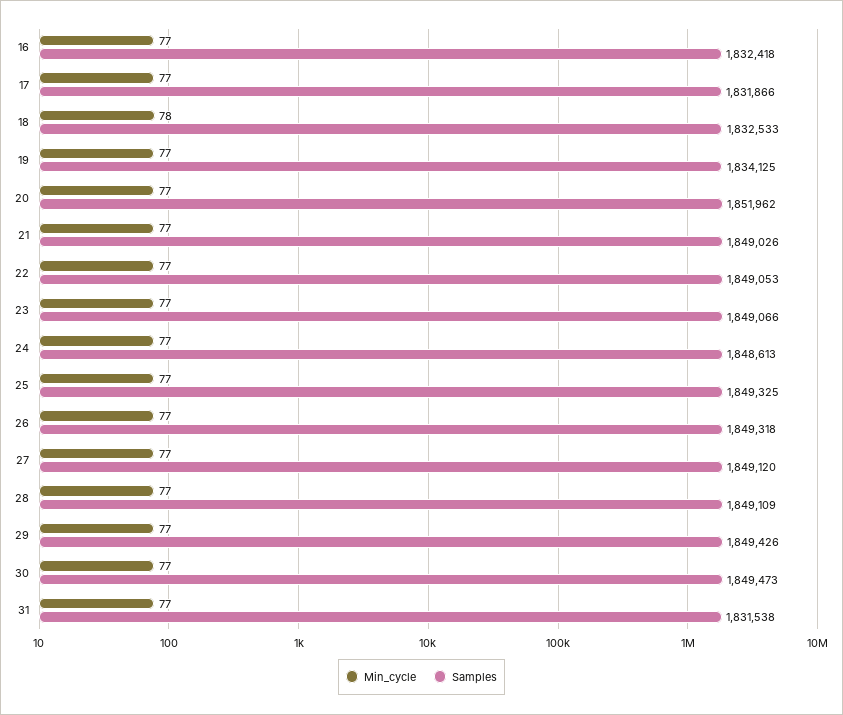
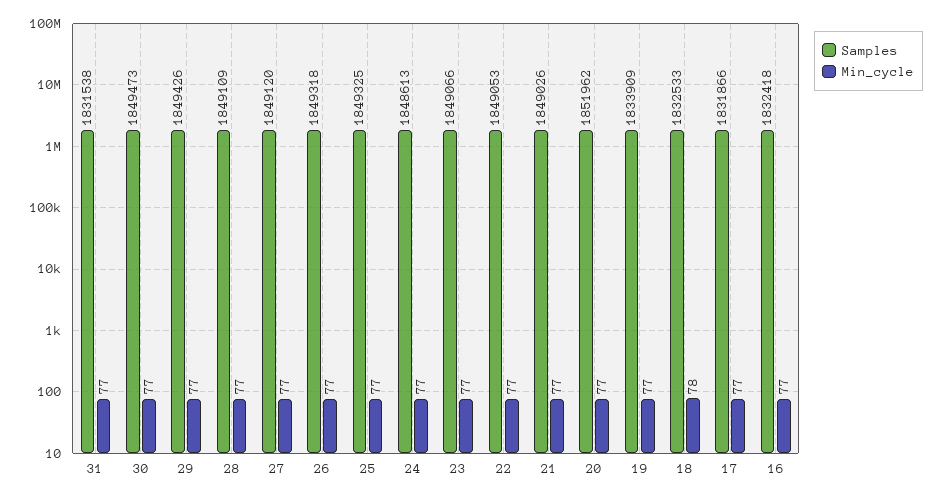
Samples, 19: 1834125 -> 1833909

